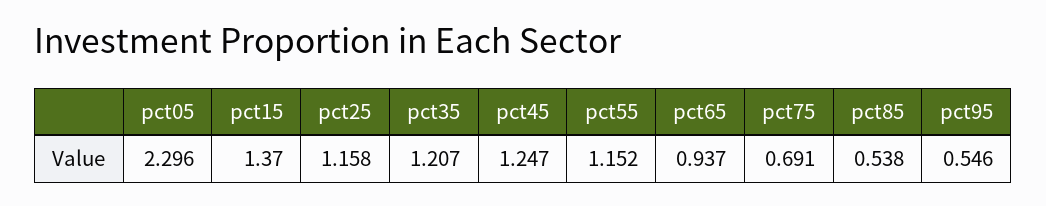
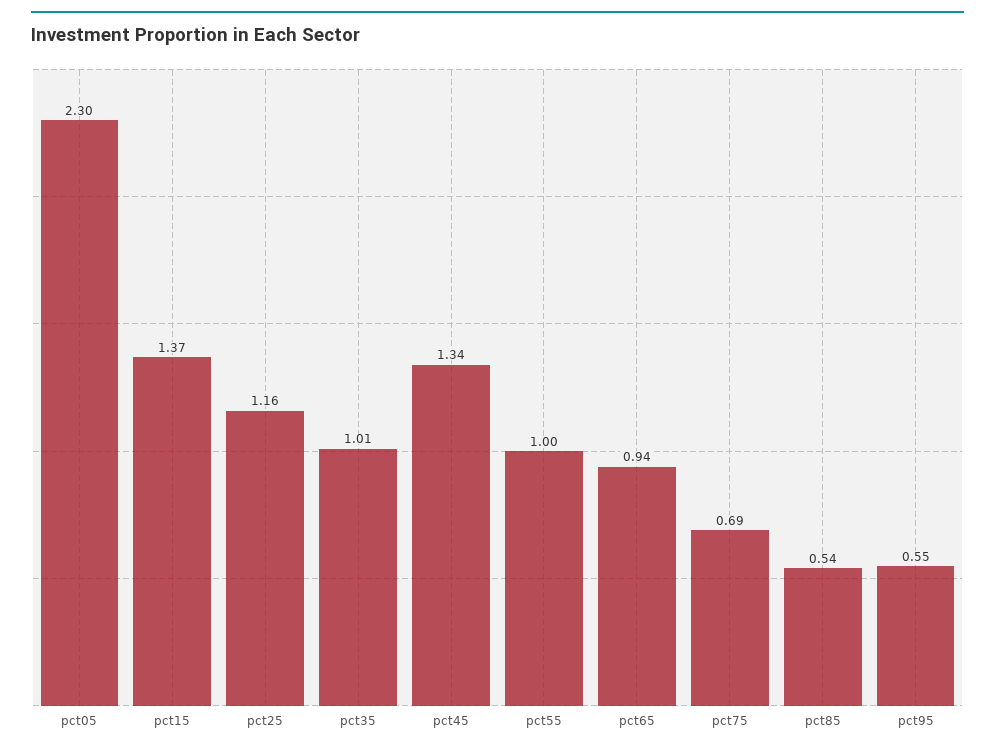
pct35: 1.207 -> 1.01
pct45: 1.247 -> 1.34
pct55: 1.152 -> 1

